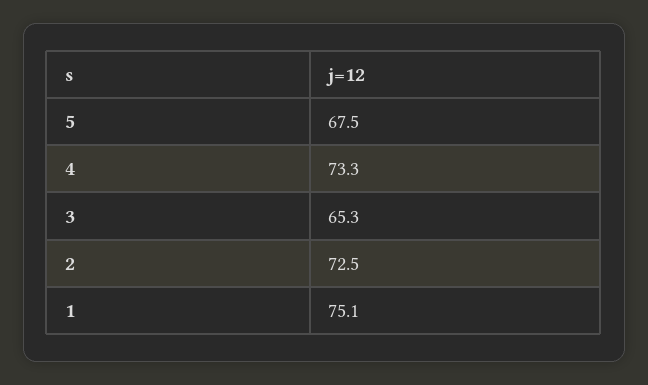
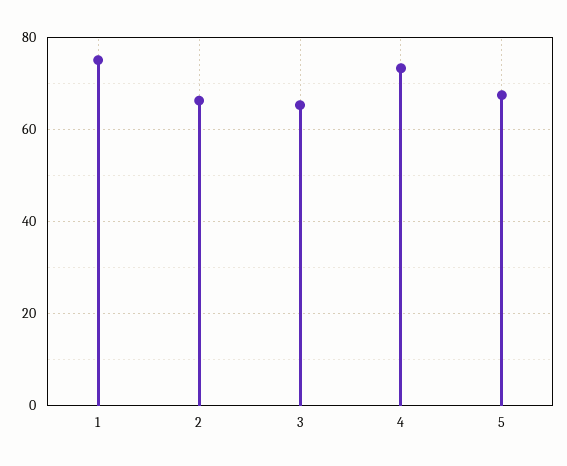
2: 72.5 -> 66

